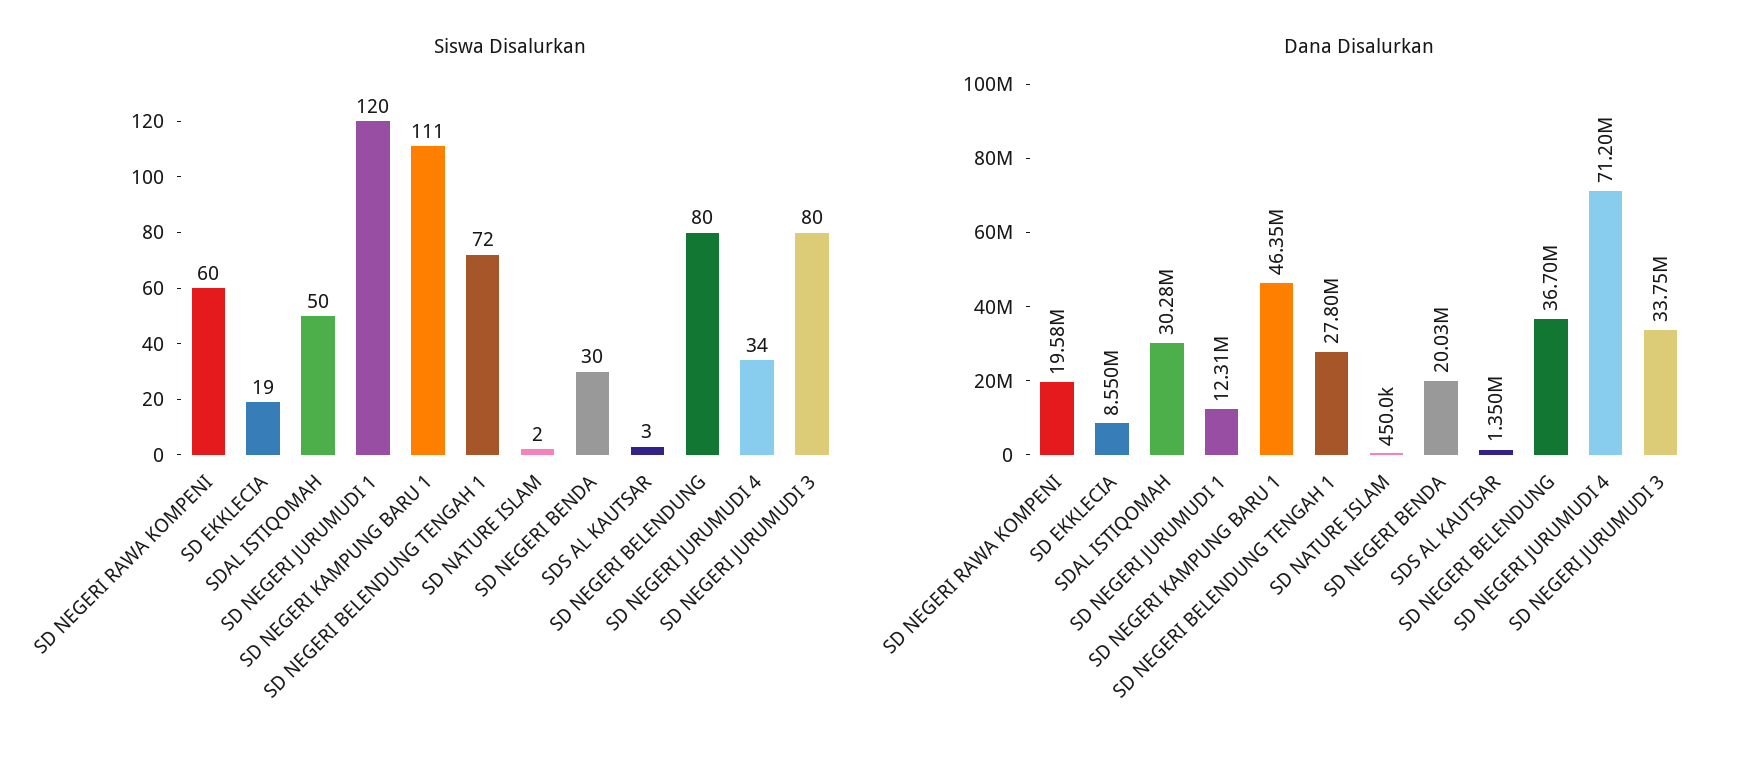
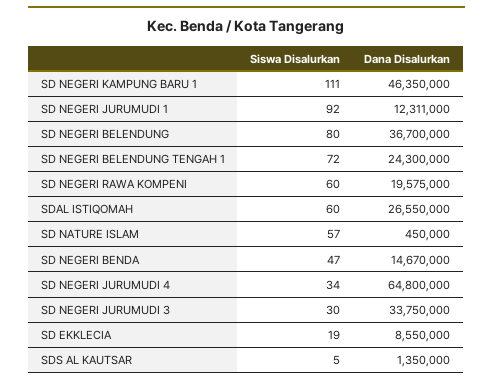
Siswa Disalurkan, SDAL ISTIQOMAH: 50 -> 60
Siswa Disalurkan, SD NEGERI JURUMUDI 1: 120 -> 92
Siswa Disalurkan, SD NATURE ISLAM: 2 -> 57
Siswa Disalurkan, SD NEGERI BENDA: 30 -> 47
Siswa Disalurkan, SDS AL KAUTSAR: 3 -> 5
Siswa Disalurkan, SD NEGERI JURUMUDI 3: 80 -> 30
Dana Disalurkan, SDAL ISTIQOMAH: 30280000 -> 26550000
Dana Disalurkan, SD NEGERI BELENDUNG TENGAH 1: 27800000 -> 24300000
Dana Disalurkan, SD NEGERI BENDA: 20030000 -> 14670000
Dana Disalurkan, SD NEGERI JURUMUDI 4: 71200000 -> 64800000

